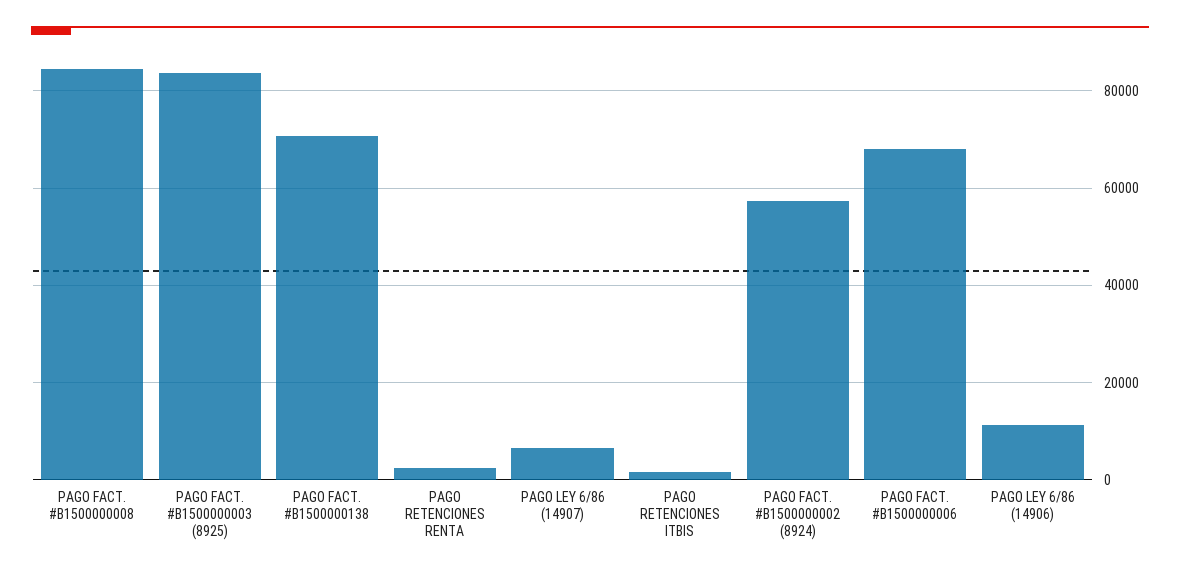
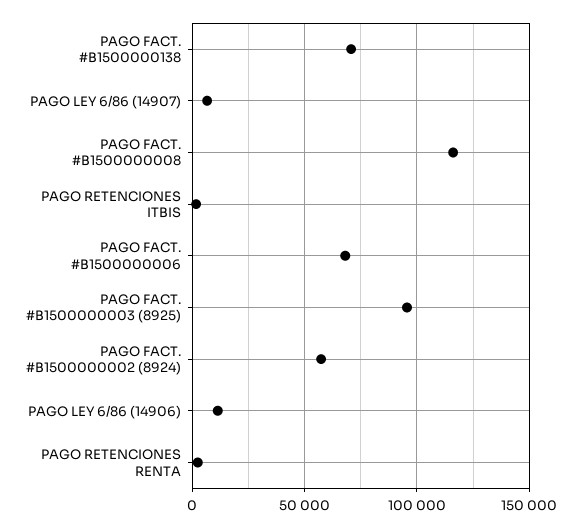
PAGO FACT. #B1500000008: 84000 -> 115000
PAGO FACT. #B1500000003 (8925): 84000 -> 95000

